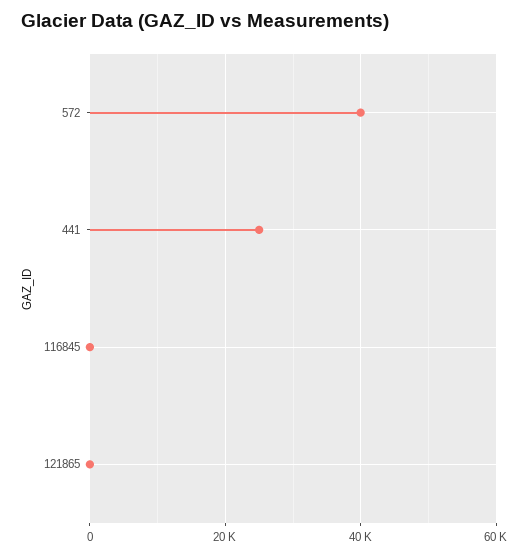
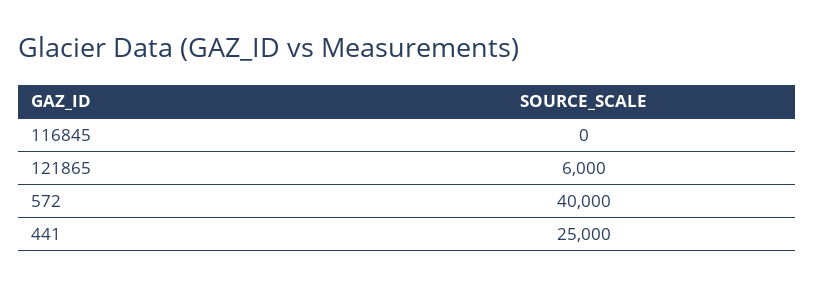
121865: 0 -> 6000

